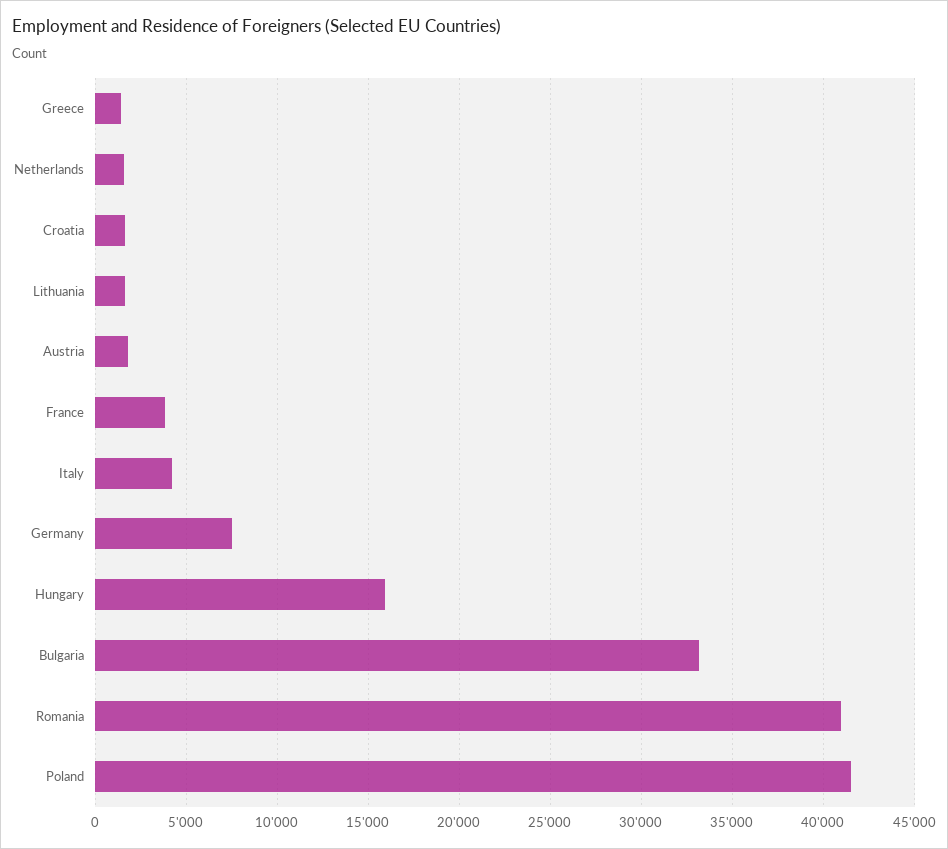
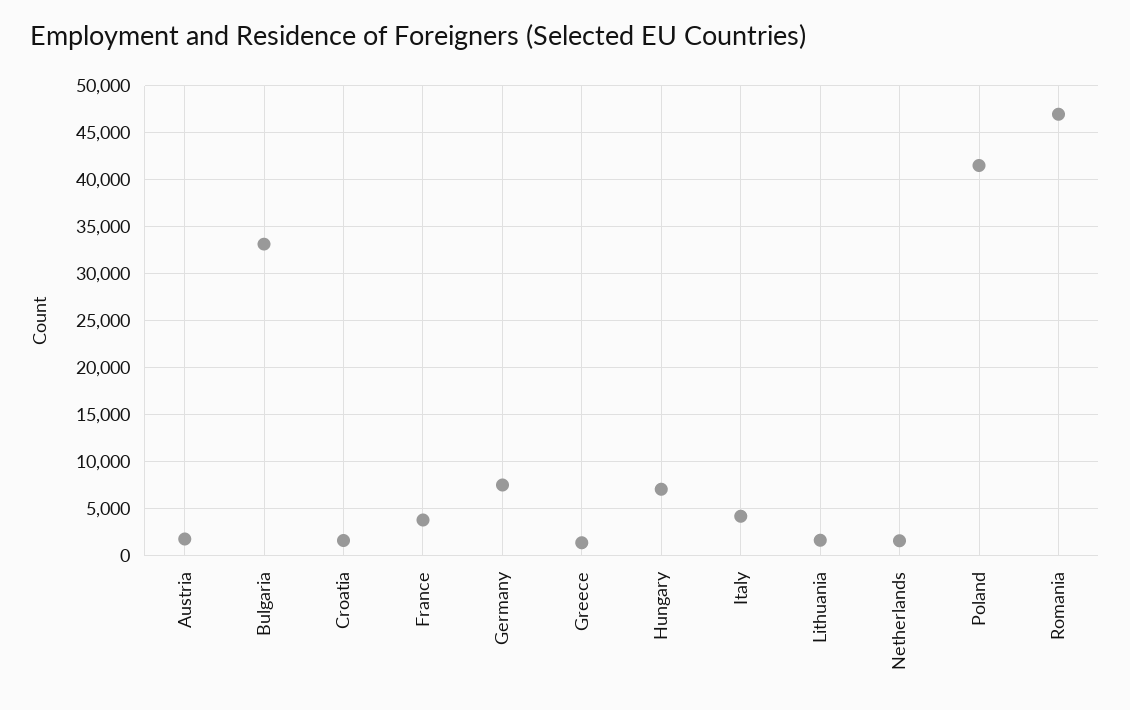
Hungary: 16000 -> 7000
Romania: 41000 -> 47000

